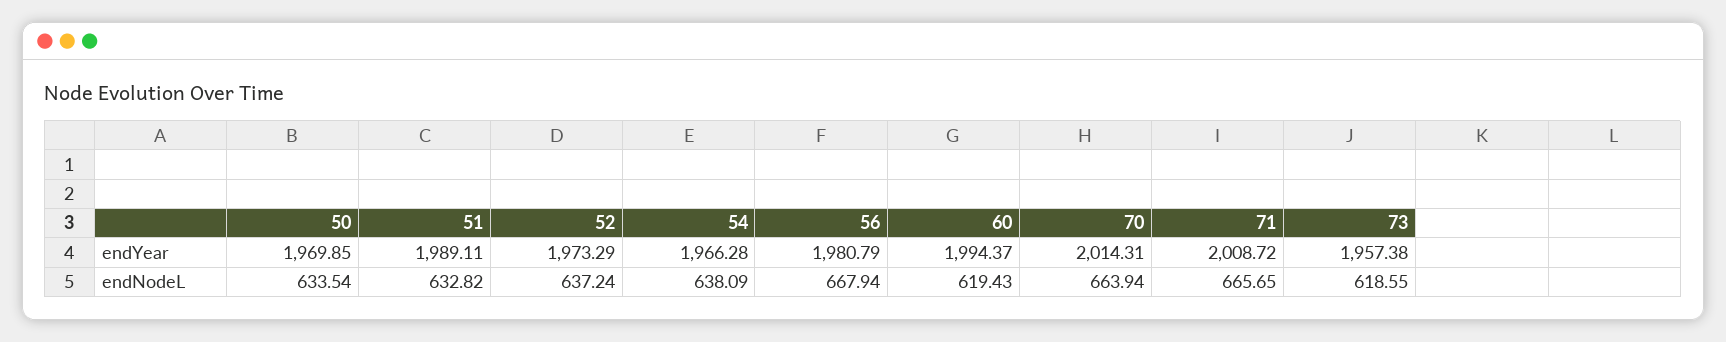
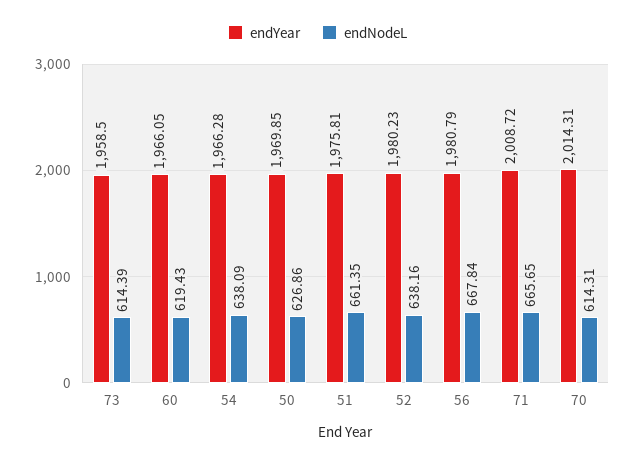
endYear, 51: 1989.11 -> 1975.81
endYear, 52: 1973.29 -> 1980.23
endYear, 60: 1994.37 -> 1966.05
endYear, 73: 1957.38 -> 1958.5
endNodeL, 50: 633.54 -> 626.86
endNodeL, 51: 632.82 -> 661.35
endNodeL, 52: 637.24 -> 638.16
endNodeL, 56: 667.94 -> 667.84
endNodeL, 70: 663.94 -> 614.31
endNodeL, 73: 618.55 -> 614.39

